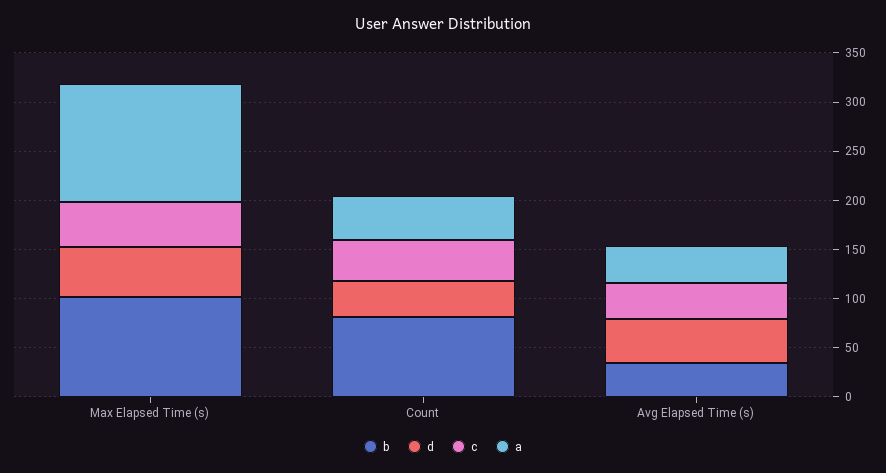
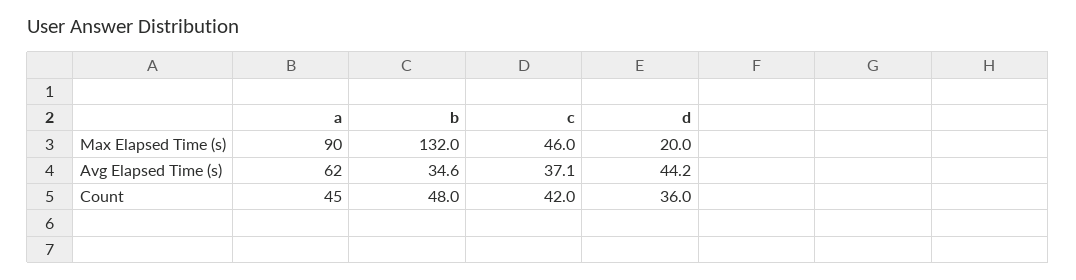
b, Max Elapsed Time (s): 100 -> 132
d, Max Elapsed Time (s): 50 -> 20
a, Max Elapsed Time (s): 120 -> 90
b, Count: 80 -> 48
a, Avg Elapsed Time (s): 40 -> 62

